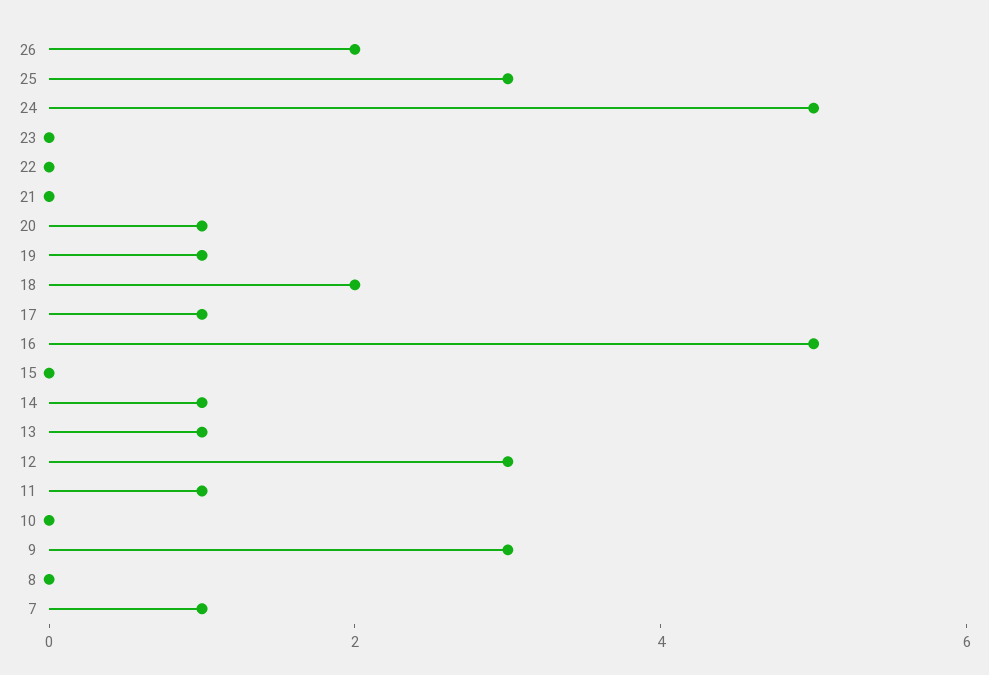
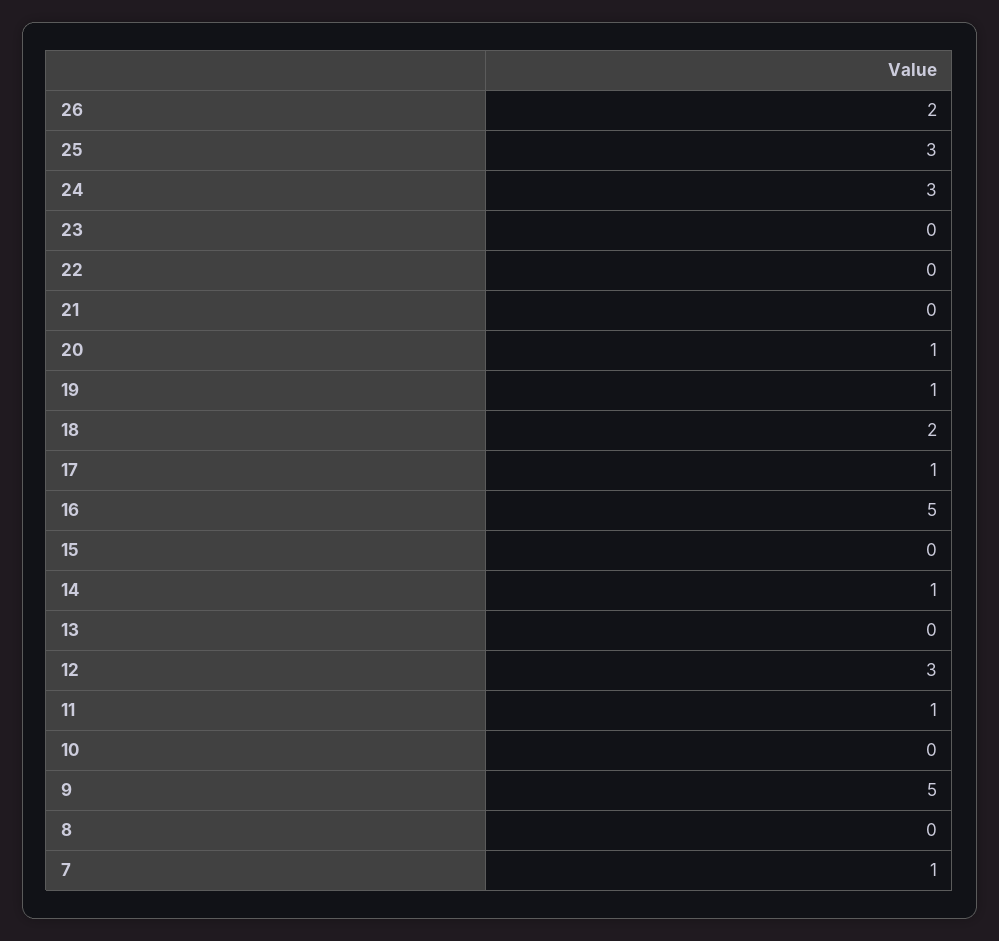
24: 5 -> 3
13: 1 -> 0
9: 3 -> 5

